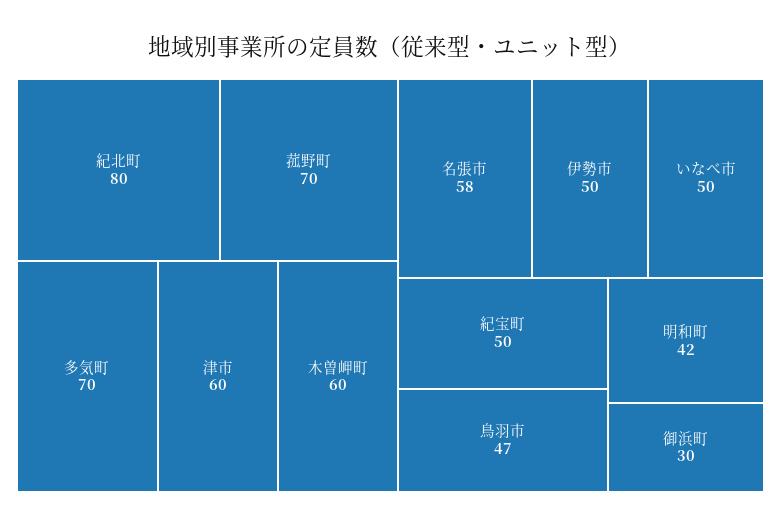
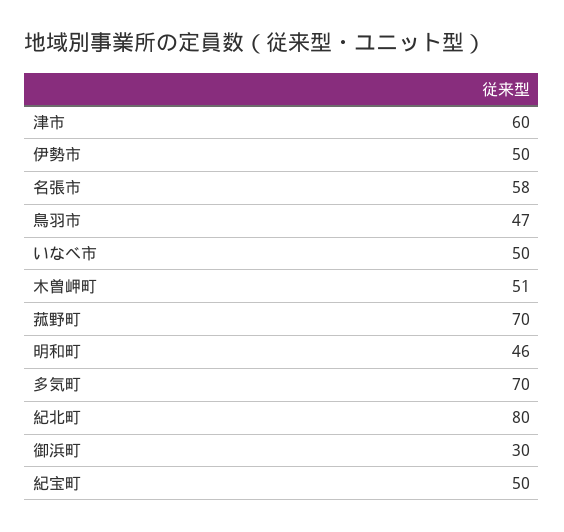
木曽岬町: 60 -> 51
明和町: 42 -> 46

